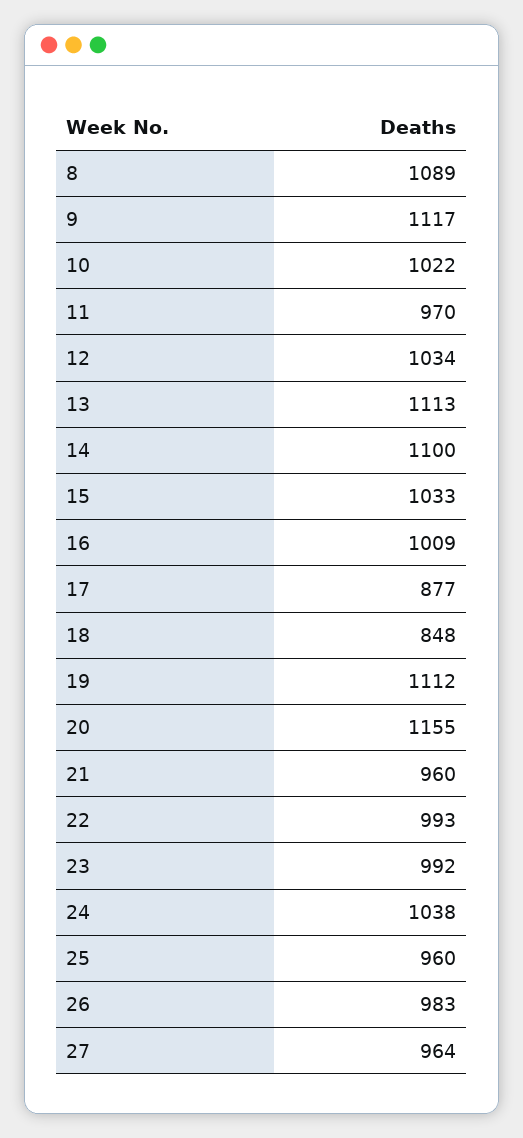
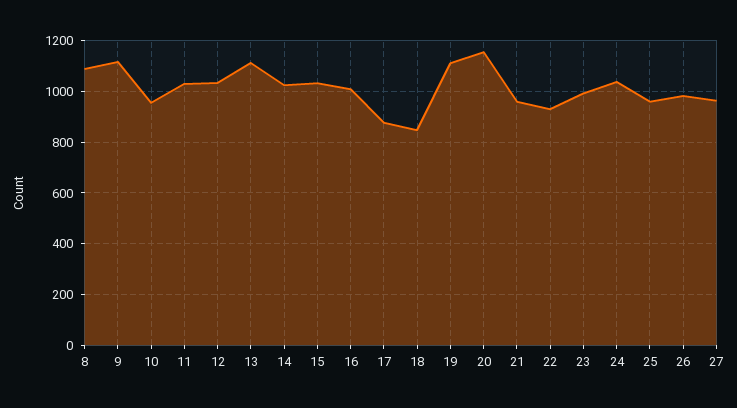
10: 1022 -> 950
11: 970 -> 1025
14: 1100 -> 1025
22: 993 -> 925

